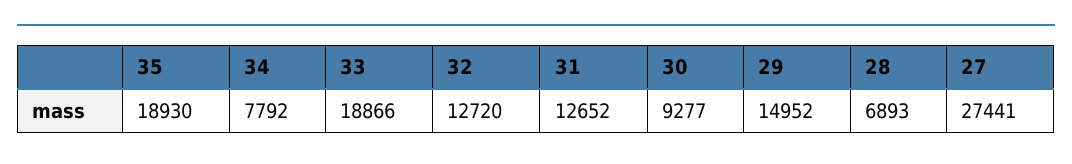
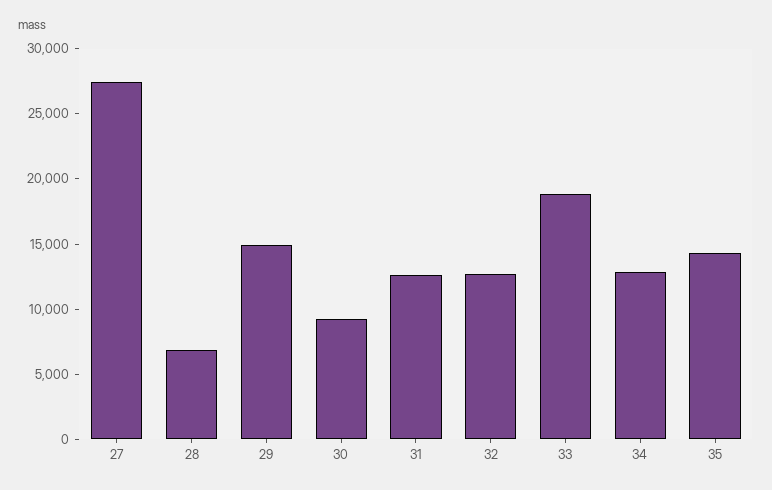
35: 18930 -> 14000
34: 7792 -> 13000

